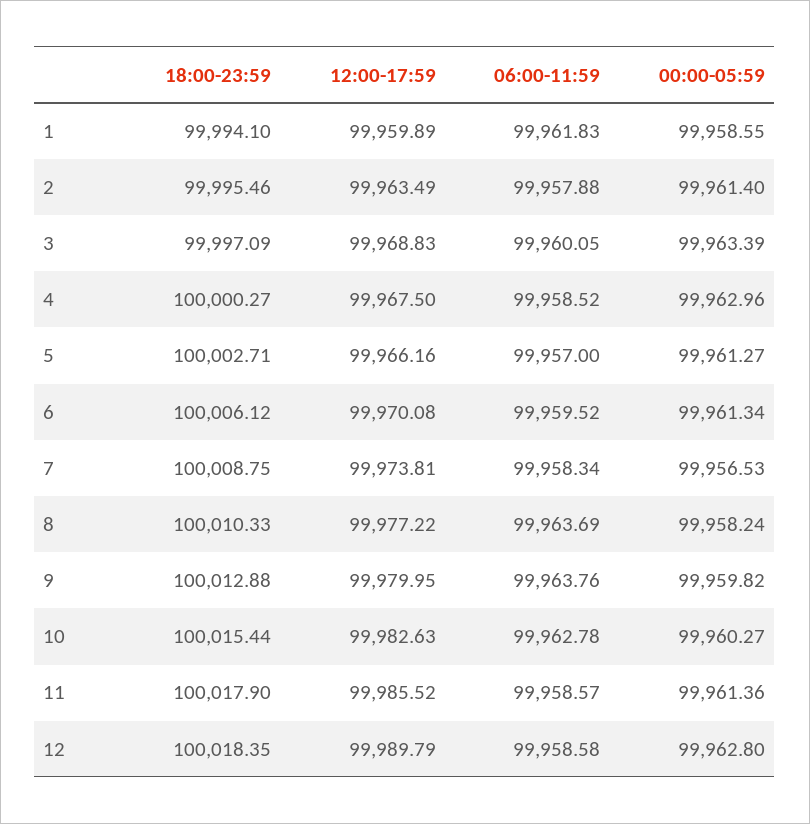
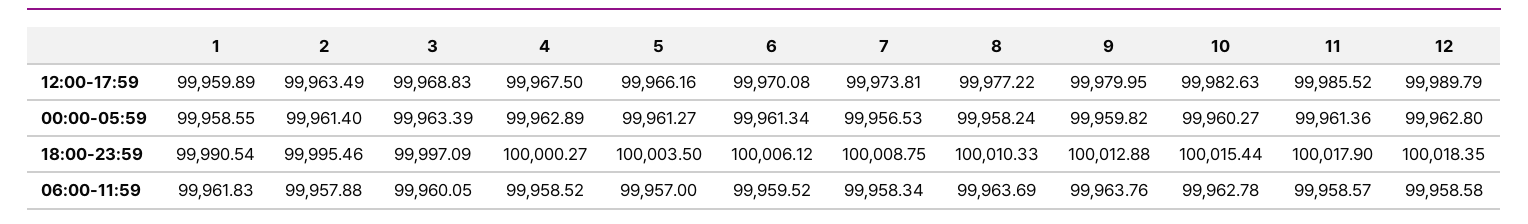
18:00-23:59, 1: 99994.1 -> 99990.54
00:00-05:59, 4: 99962.96 -> 99962.89
18:00-23:59, 5: 100002.71 -> 100003.5

